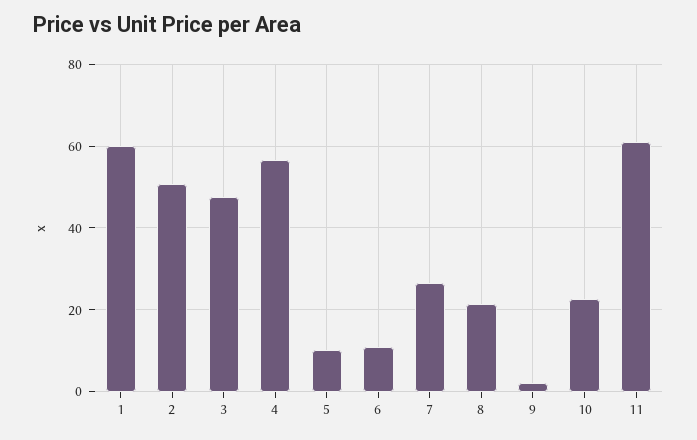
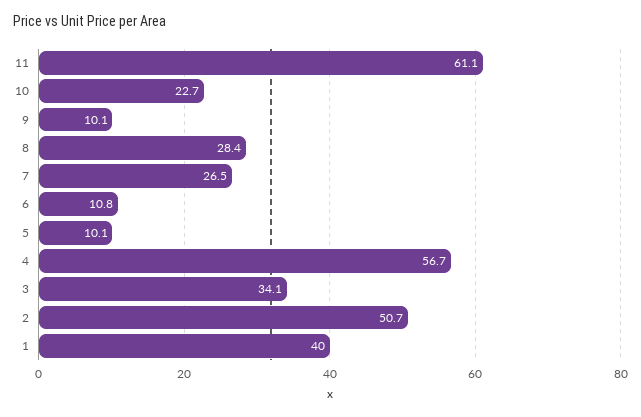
1: 60 -> 40
3: 48 -> 34.1
8: 22 -> 28.4
9: 2 -> 10.1

